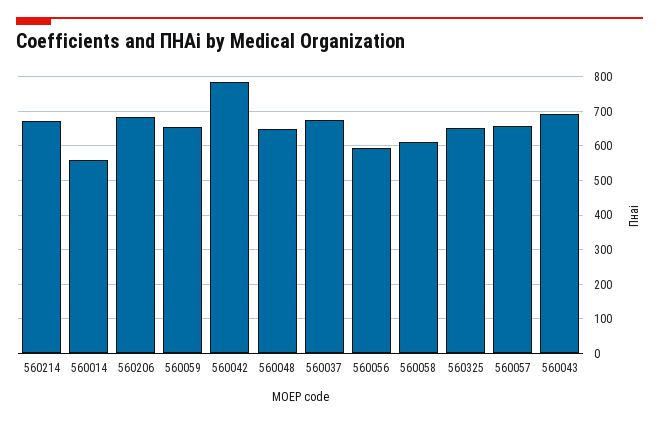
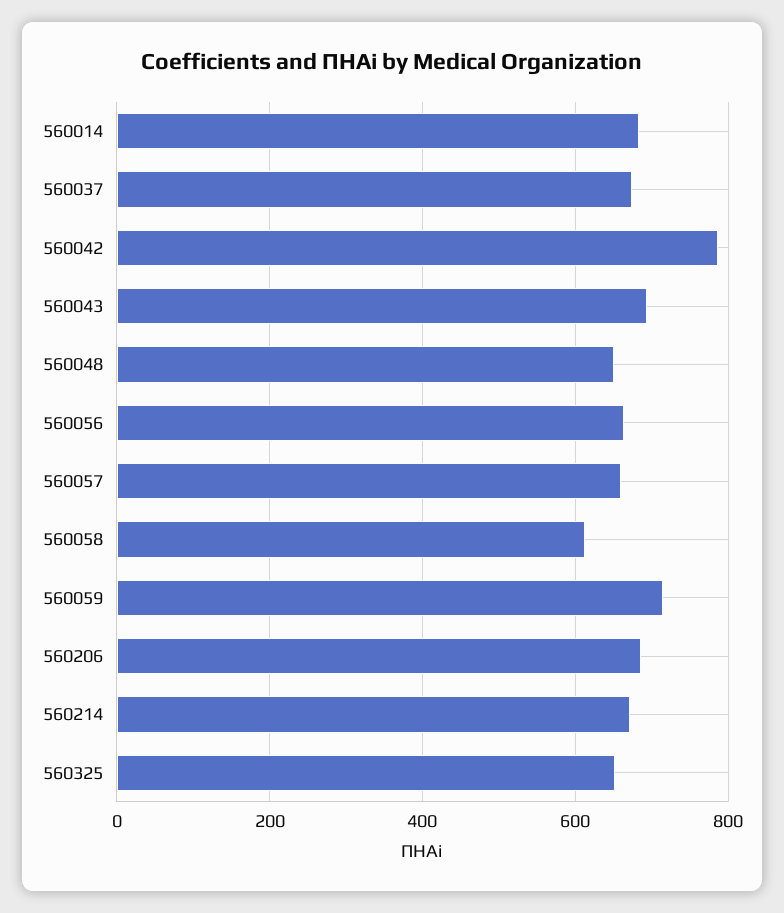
560014: 560 -> 680
560059: 660 -> 720
560056: 600 -> 660

